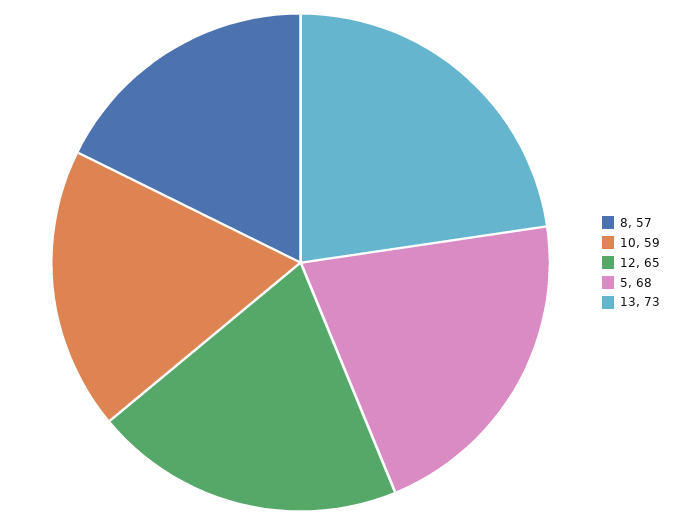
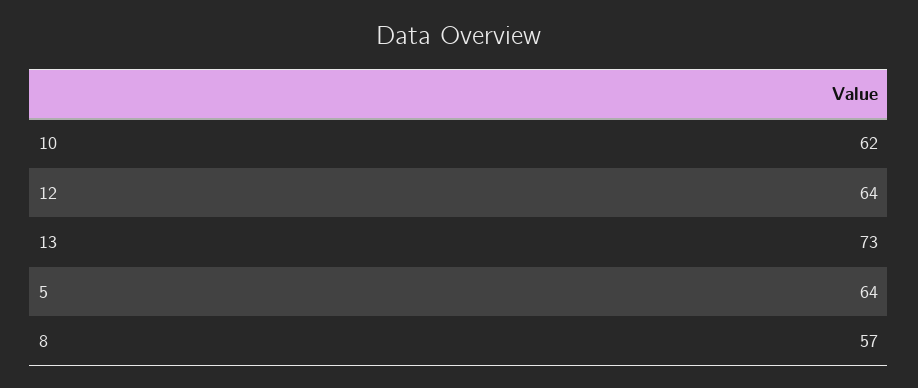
10: 59 -> 62
12: 65 -> 64
5: 68 -> 64

